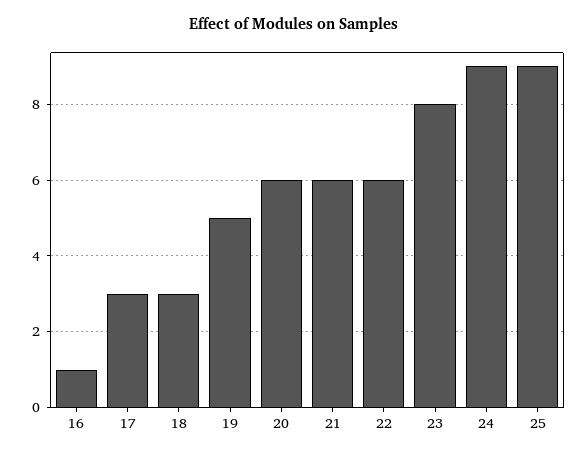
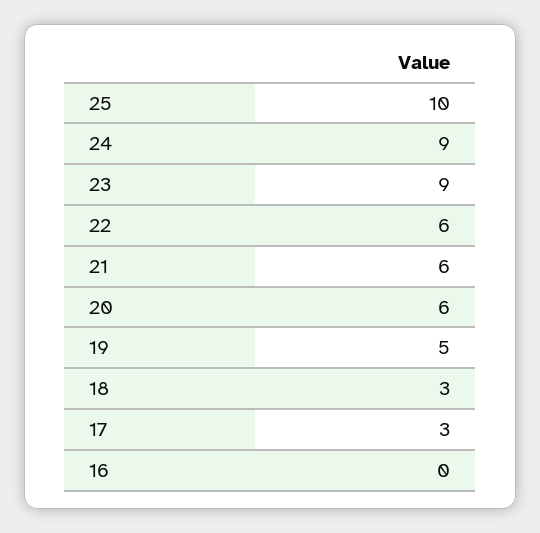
16: 1 -> 0
23: 8 -> 9
25: 9 -> 10

